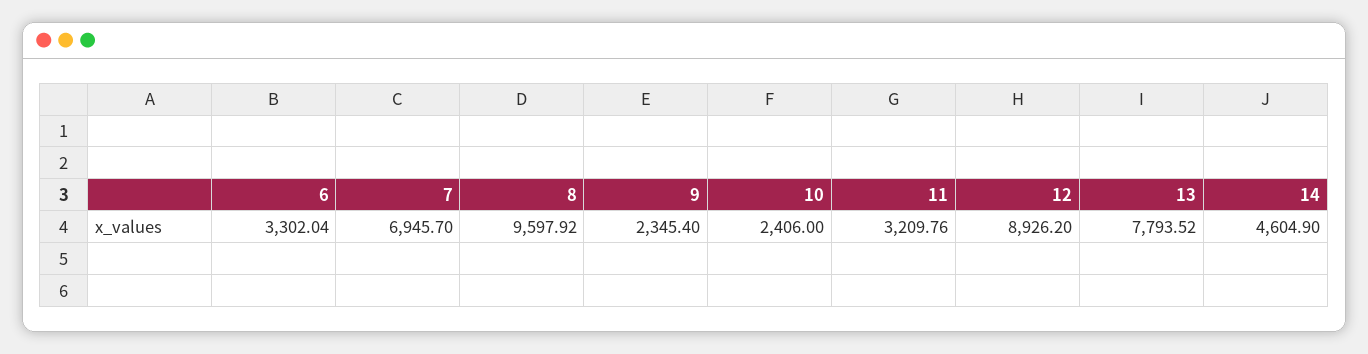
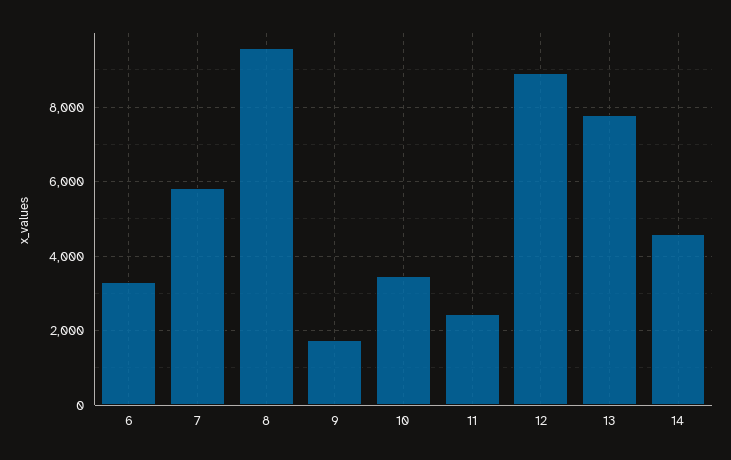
7: 6945.7 -> 5800
9: 2345.4 -> 1800
10: 2406 -> 3400
11: 3209.76 -> 2400

